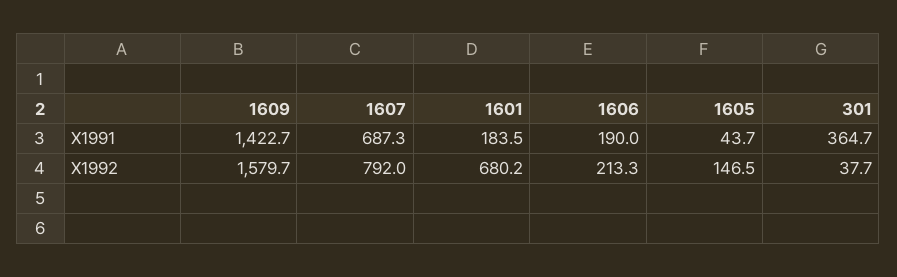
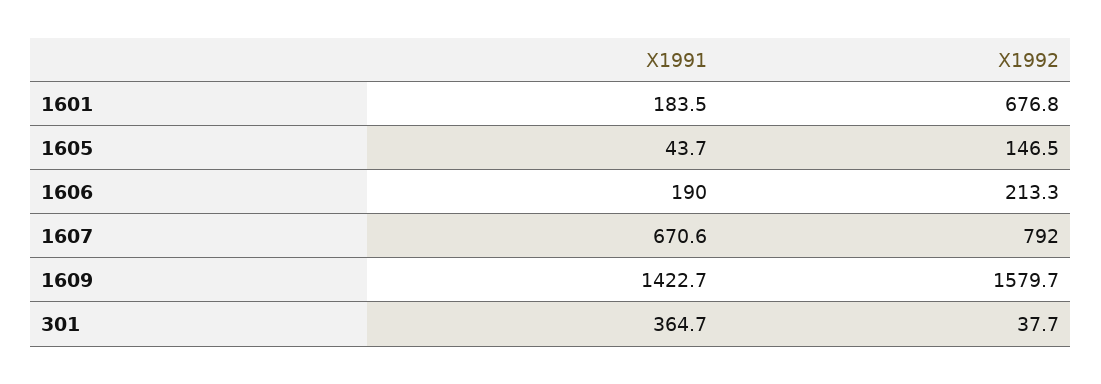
1607, X1991: 687.3 -> 670.6
1601, X1992: 680.2 -> 676.8

